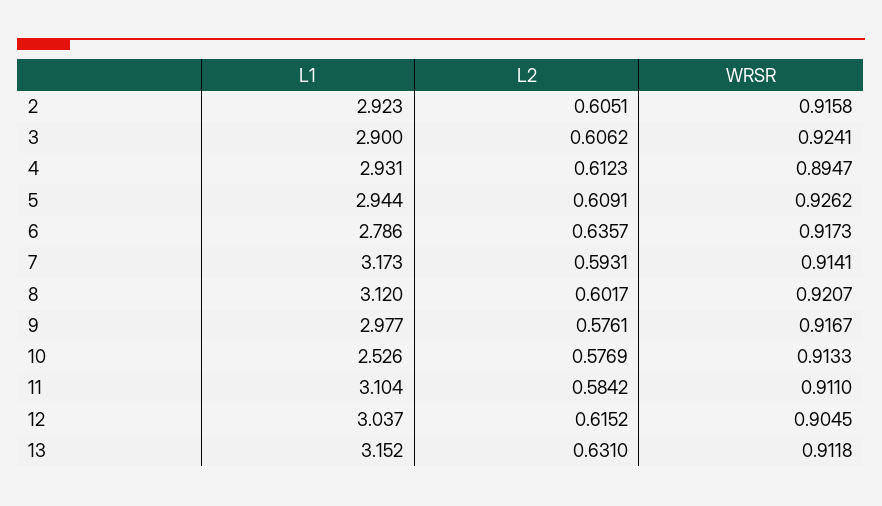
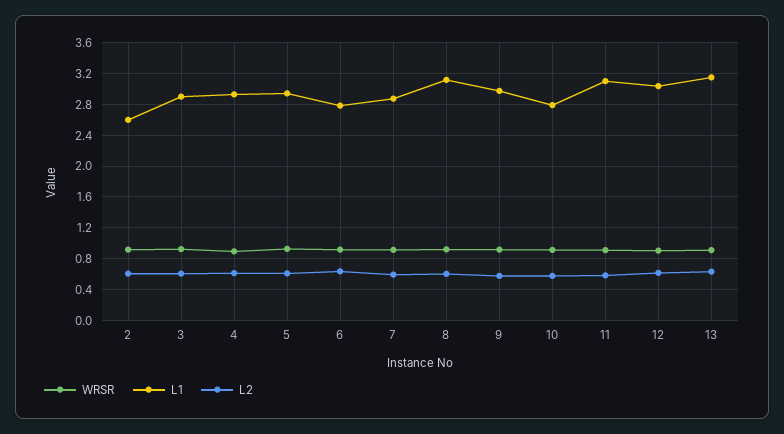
L1, 2: 2.923 -> 2.6
L1, 7: 3.173 -> 2.9
L1, 10: 2.526 -> 2.8

